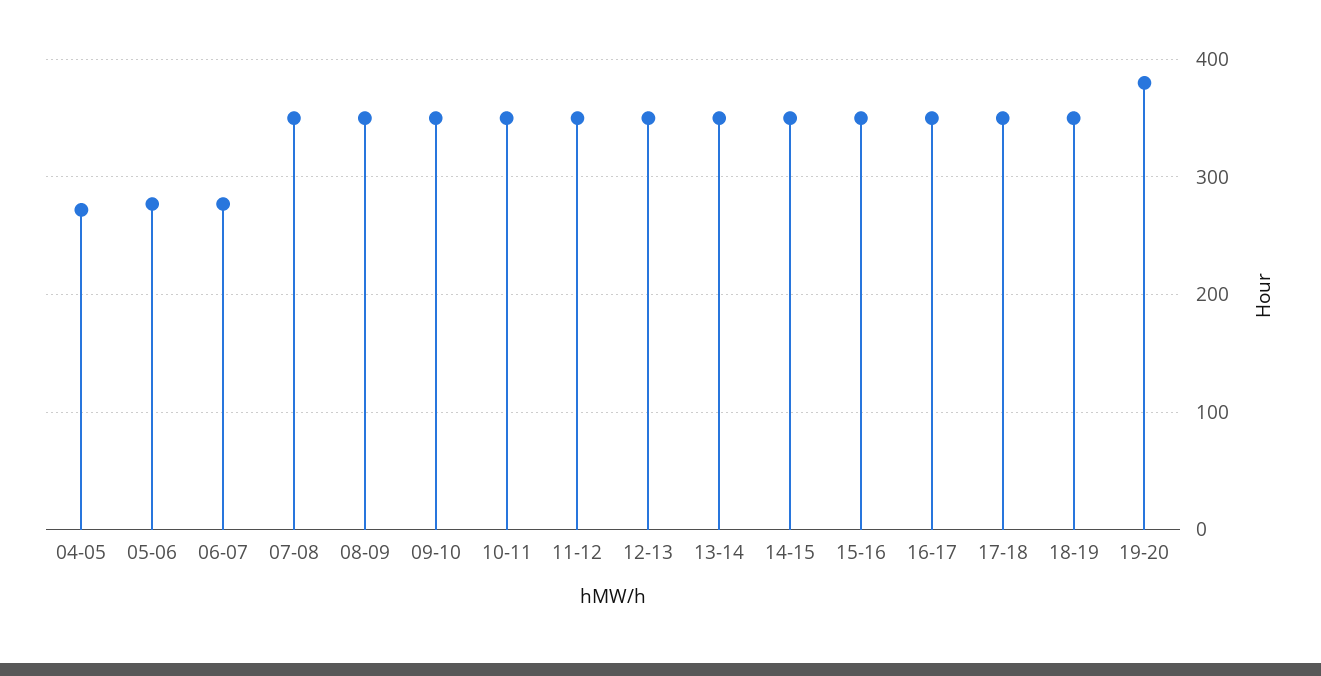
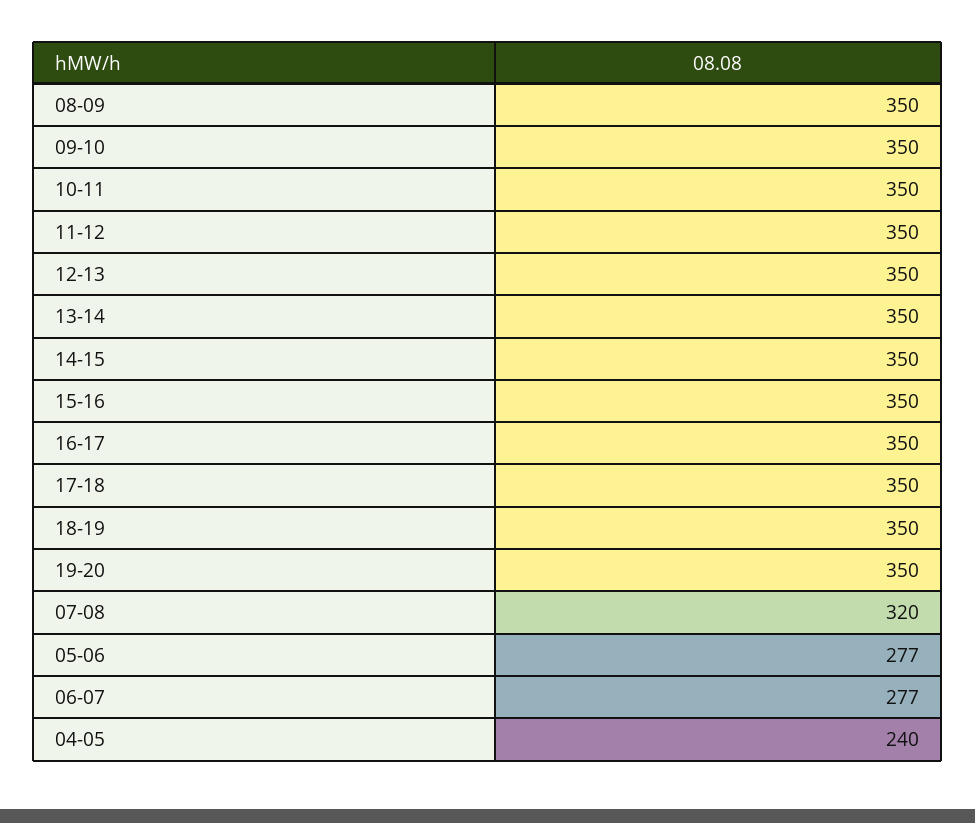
04-05: 270 -> 240
07-08: 350 -> 320
19-20: 380 -> 350

